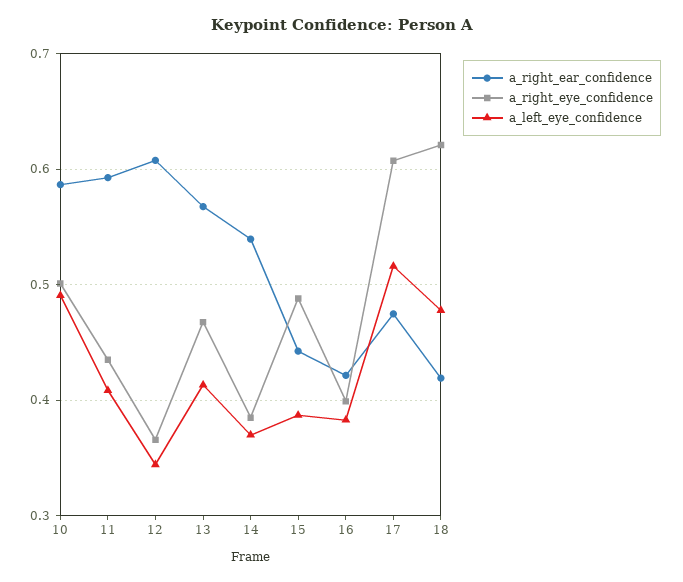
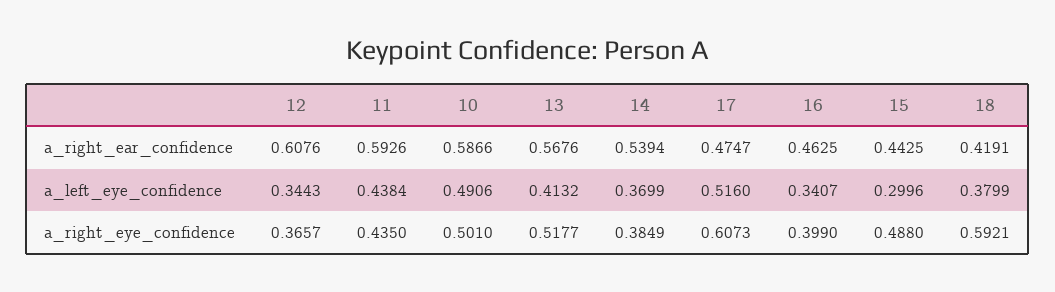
a_left_eye_confidence, 11: 0.41 -> 0.4384
a_right_eye_confidence, 13: 0.47 -> 0.5177
a_left_eye_confidence, 15: 0.39 -> 0.2996
a_right_ear_confidence, 16: 0.42 -> 0.4625
a_left_eye_confidence, 16: 0.38 -> 0.3407
a_right_eye_confidence, 18: 0.62 -> 0.5921
a_left_eye_confidence, 18: 0.48 -> 0.3799

